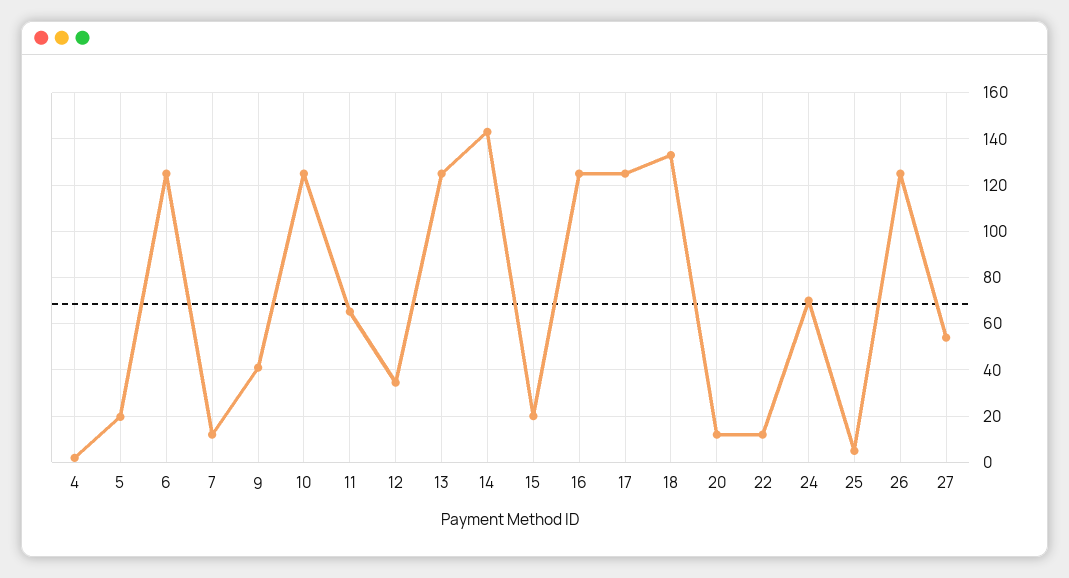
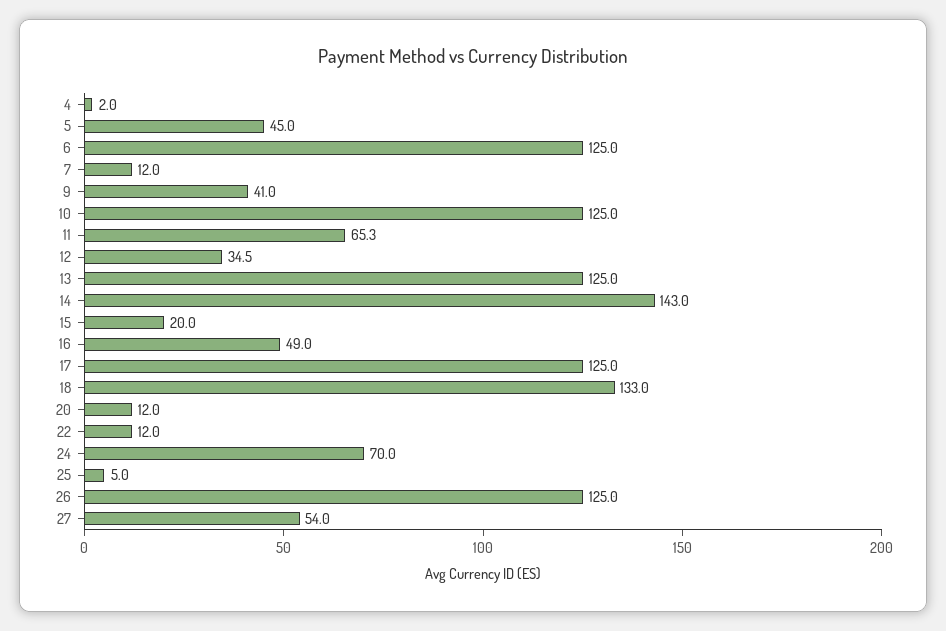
5: 20 -> 45
16: 125 -> 49

